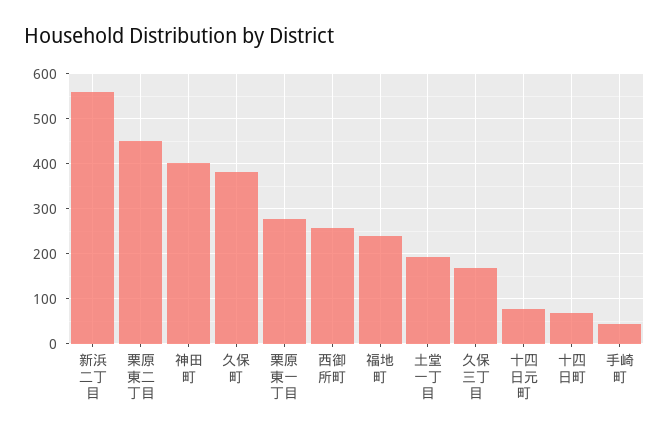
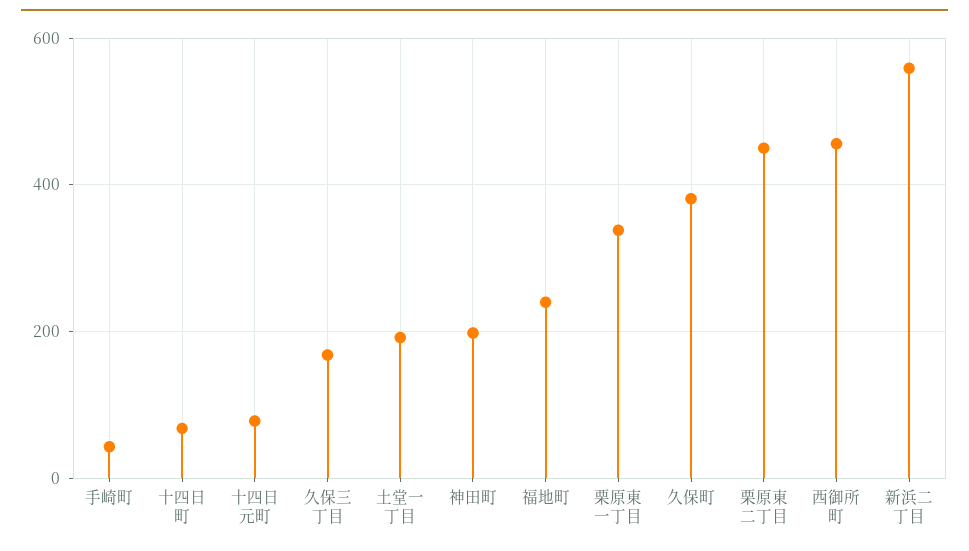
神田町: 400 -> 200
栗原東一丁目: 280 -> 340
西御所町: 260 -> 460

